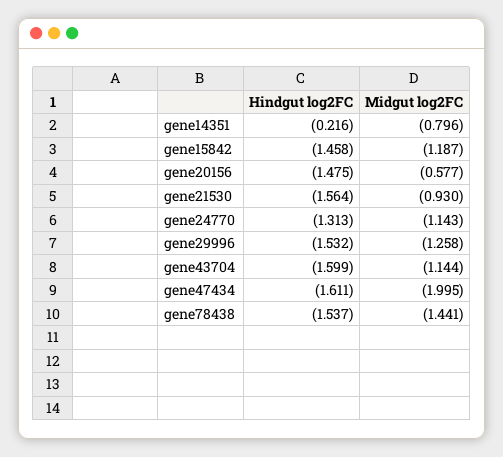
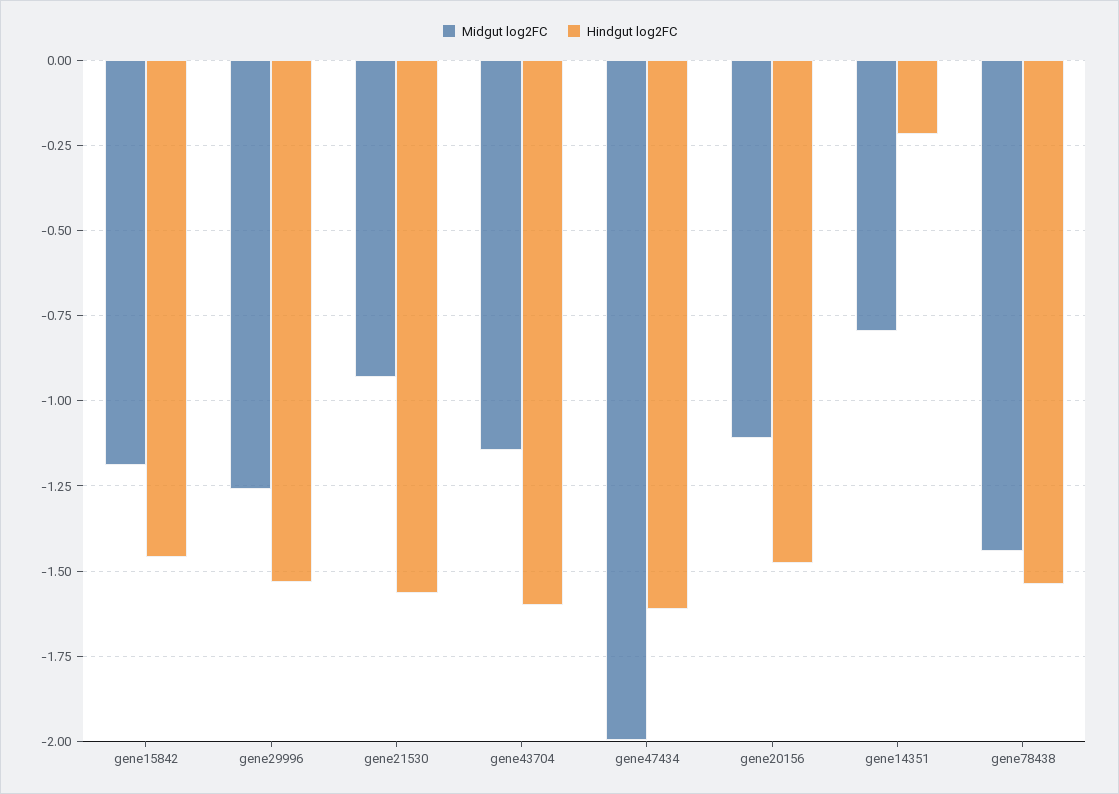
Midgut log2FC, gene20156: -0.577 -> -1.1
Hindgut log2FC, gene24770: -1.313 -> none
Midgut log2FC, gene24770: -1.143 -> none

